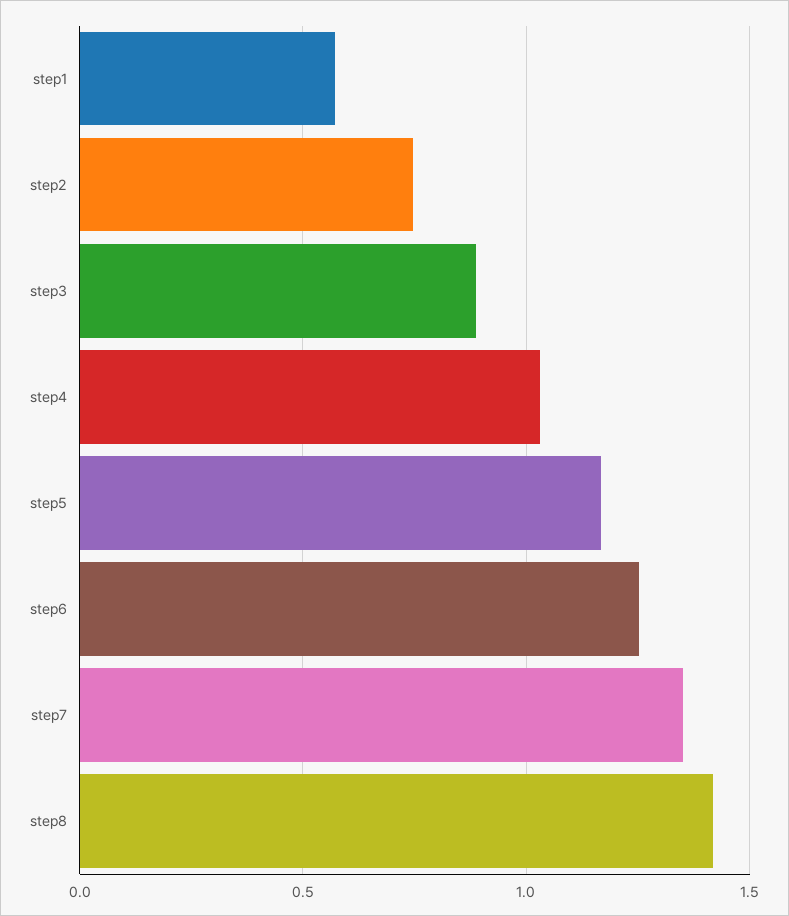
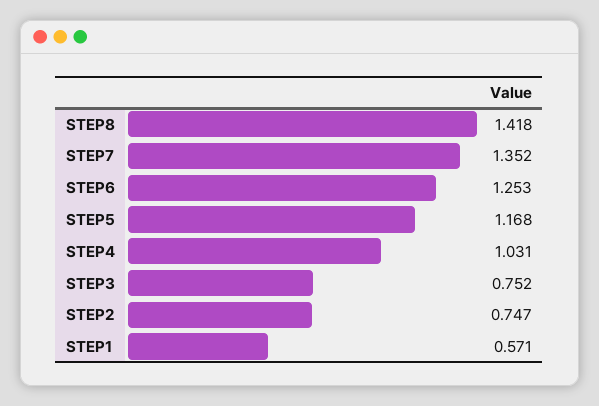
step3: 0.9 -> 0.752

